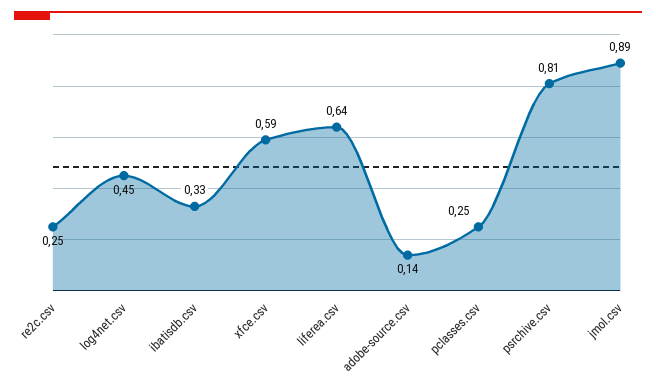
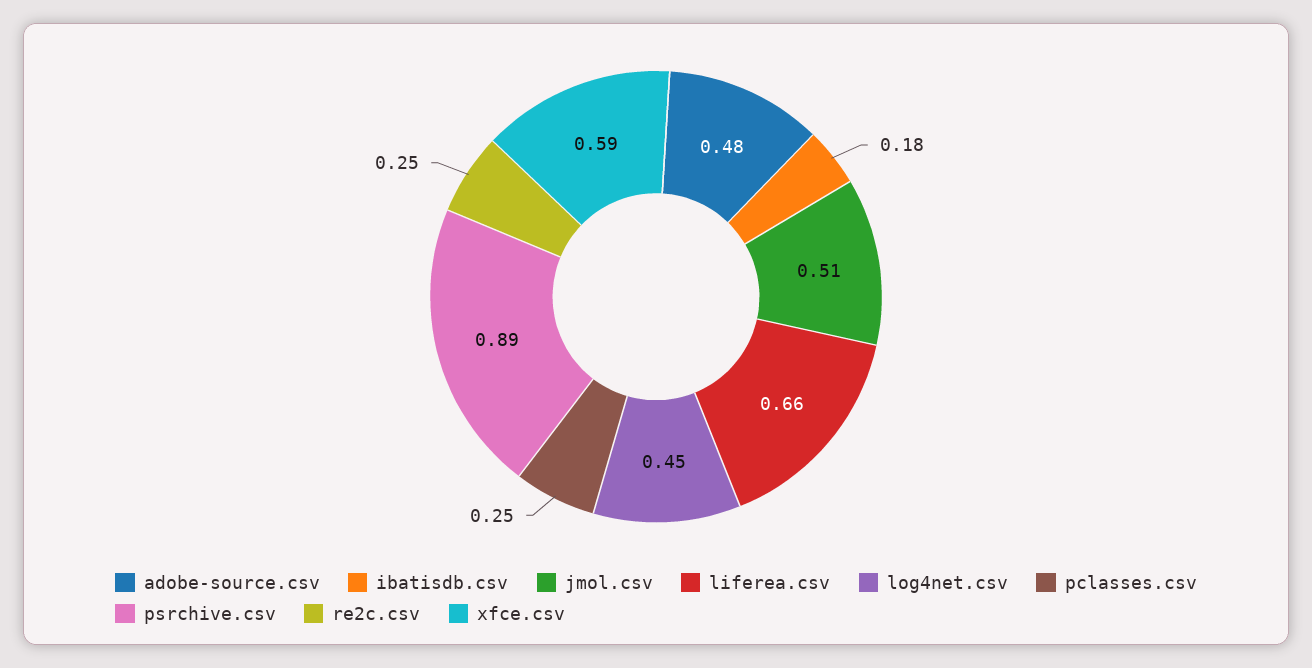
ibatisdb.csv: 0.33 -> 0.18
liferea.csv: 0.64 -> 0.66
adobe-source.csv: 0.14 -> 0.48
psrchive.csv: 0.81 -> 0.89
jmol.csv: 0.89 -> 0.51

